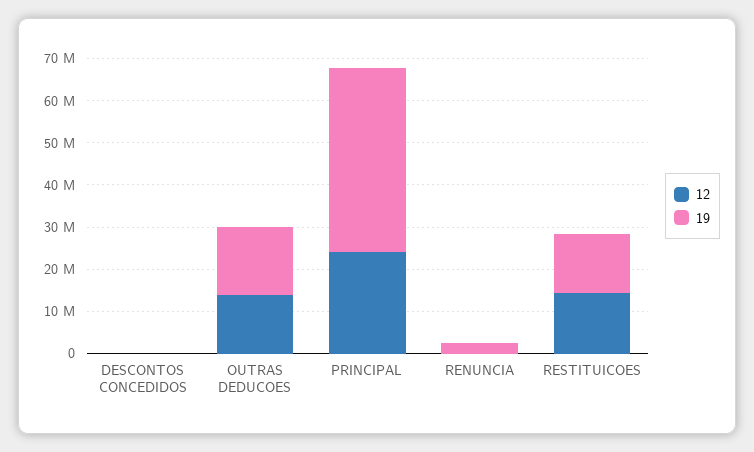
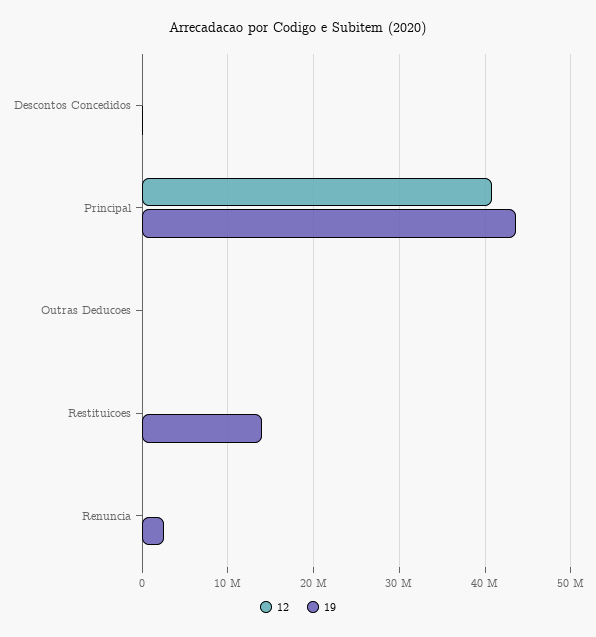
12, OUTRAS DEDUCOES: 14000000 -> 0
19, OUTRAS DEDUCOES: 16000000 -> 0
12, PRINCIPAL: 24000000 -> 41000000
12, RESTITUICOES: 14000000 -> 0

